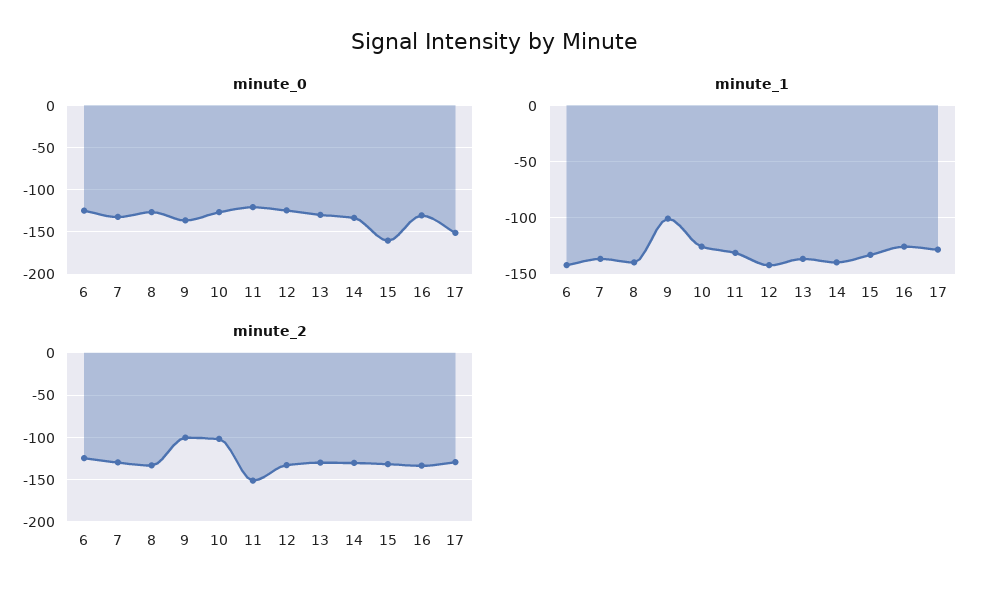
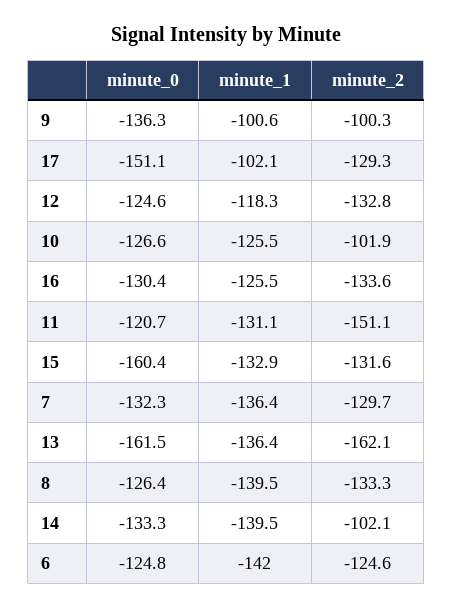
minute_0, 13: -130 -> -161.5
minute_1, 12: -140 -> -118.3
minute_1, 17: -130 -> -102.1
minute_2, 13: -130 -> -162.1
minute_2, 14: -130 -> -102.1

